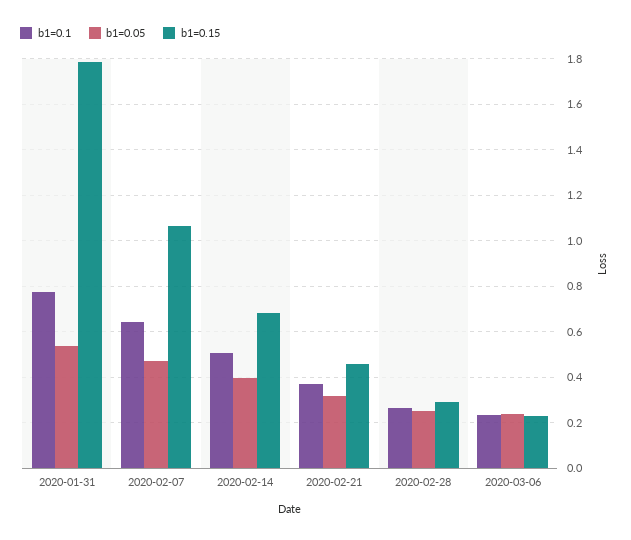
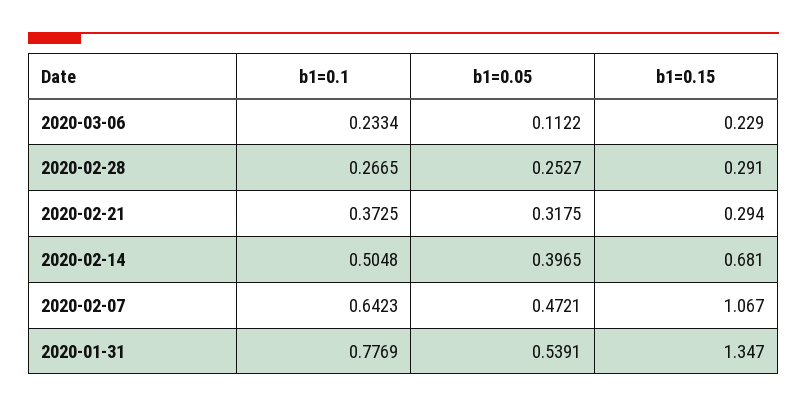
b1=0.15, 2020-01-31: 1.8 -> 1.347
b1=0.15, 2020-02-21: 0.45 -> 0.294
b1=0.05, 2020-03-06: 0.25 -> 0.1122

